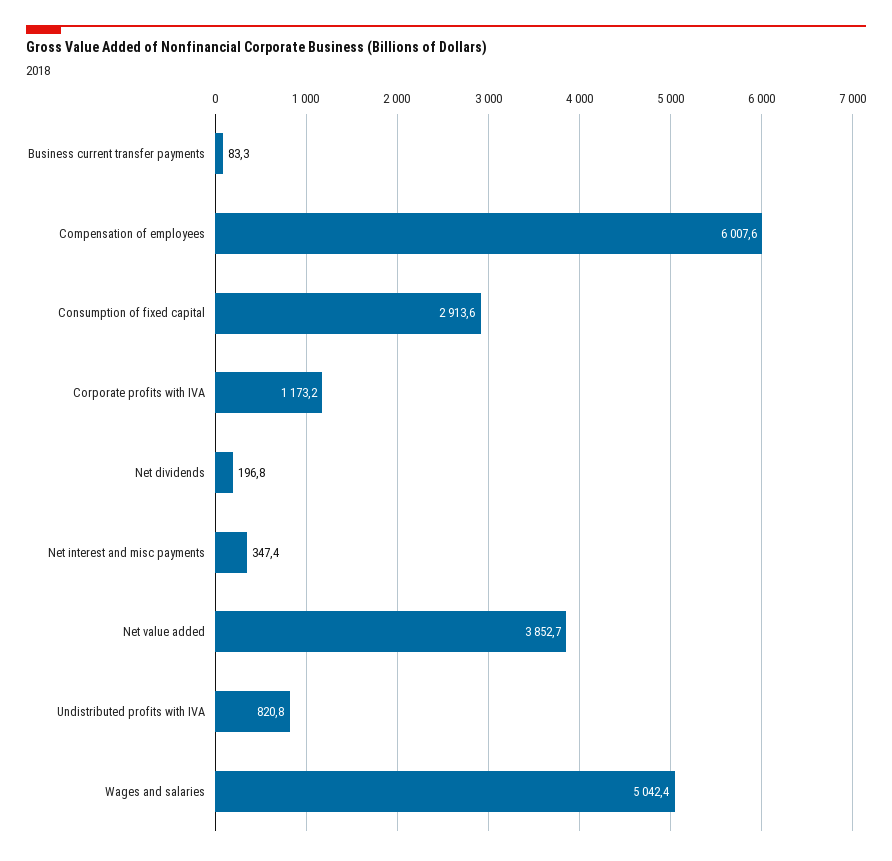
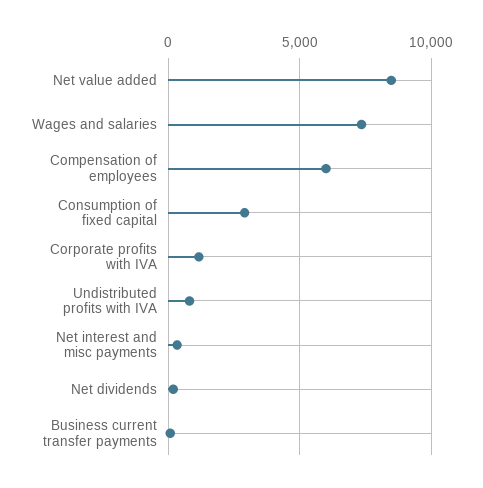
Net value added: 3852.7 -> 8500
Wages and salaries: 5042.4 -> 7500

